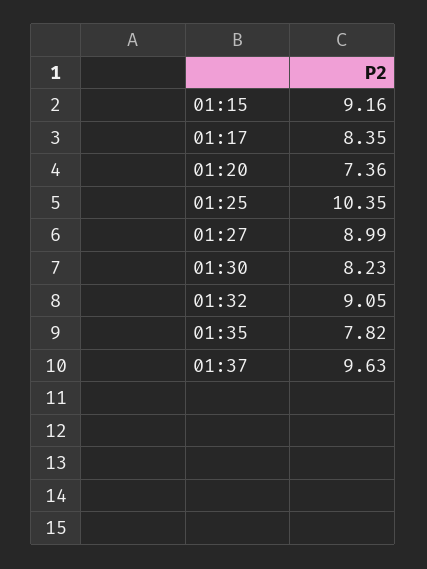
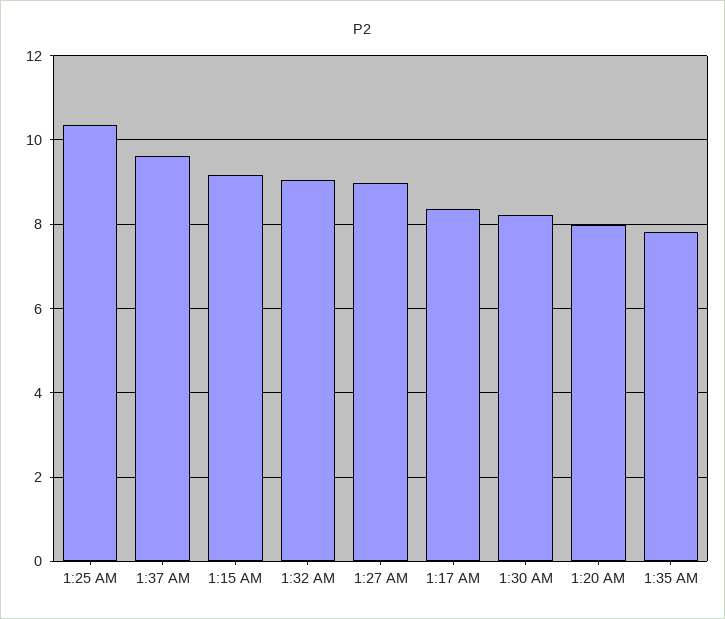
01:20: 7.36 -> 8

